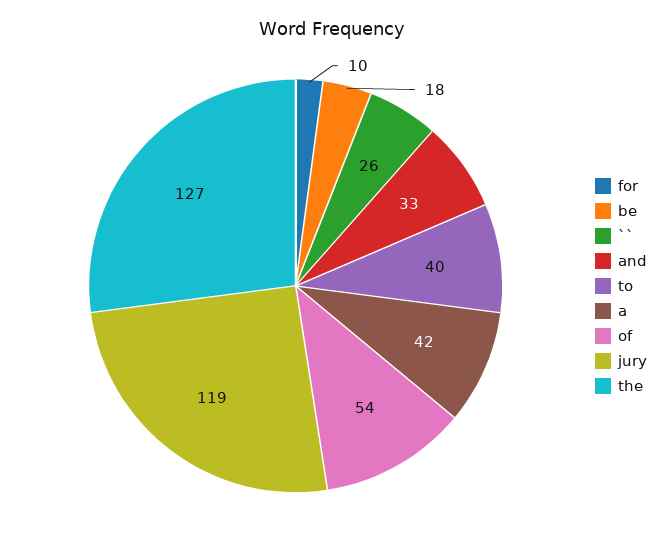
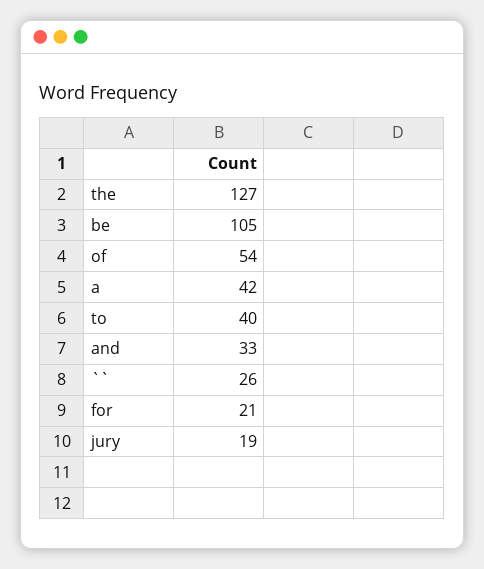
for: 10 -> 21
be: 18 -> 105
jury: 119 -> 19

